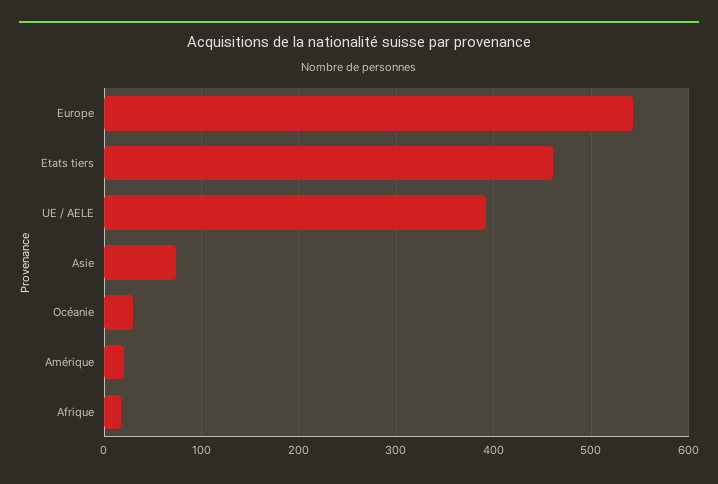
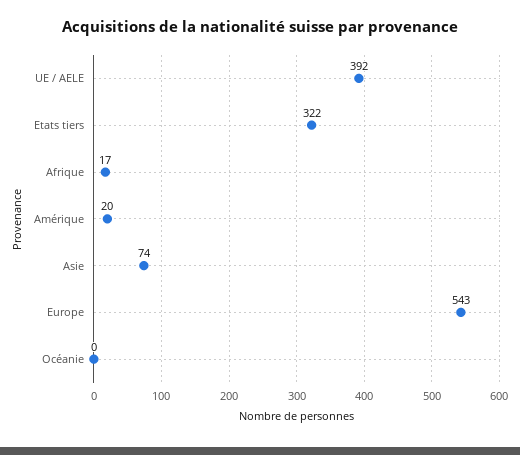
Etats tiers: 460 -> 322
Océanie: 30 -> 0

